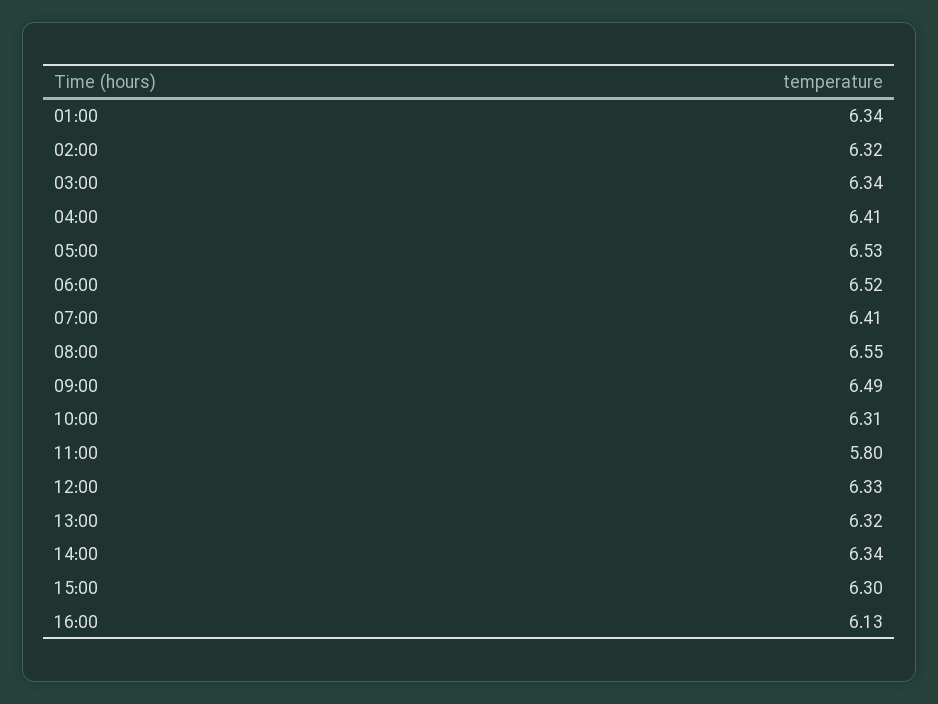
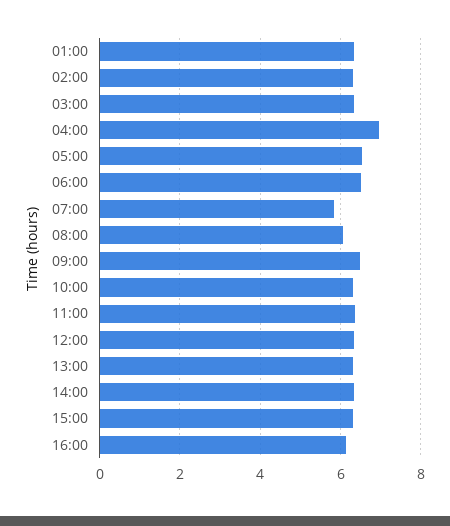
04:00: 6.41 -> 7
07:00: 6.41 -> 5.8
08:00: 6.55 -> 6
11:00: 5.8 -> 6.4

